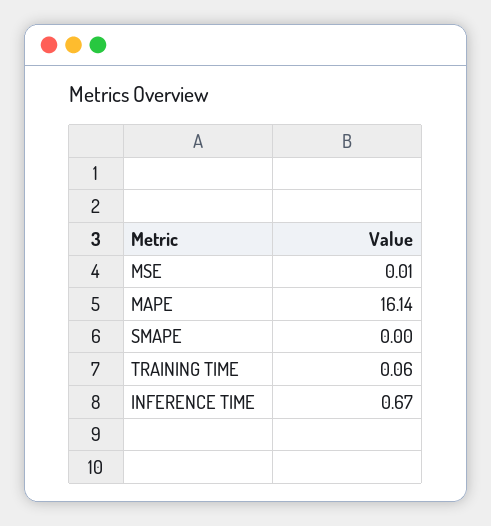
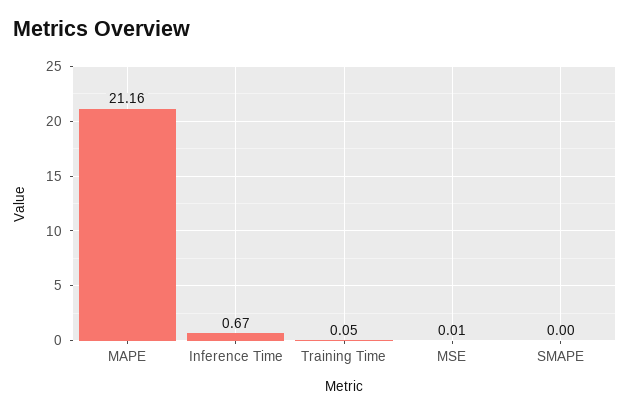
MAPE: 16.14 -> 21.16
TRAINING TIME: 0.06 -> 0.05

